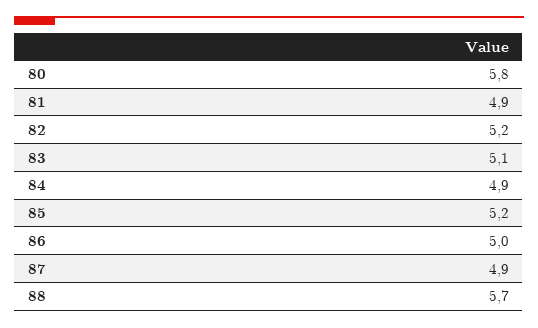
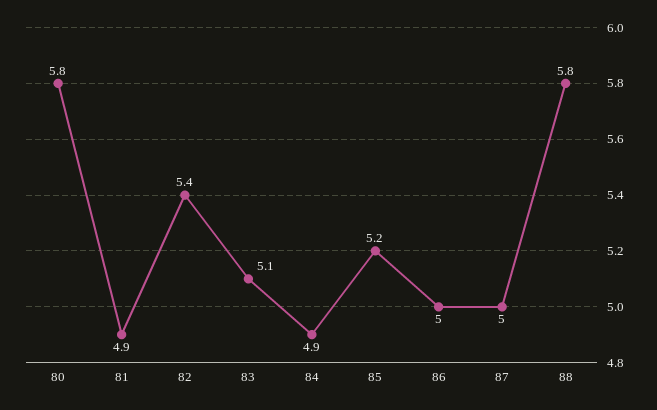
82: 5.2 -> 5.4
87: 4.9 -> 5
88: 5.7 -> 5.8

